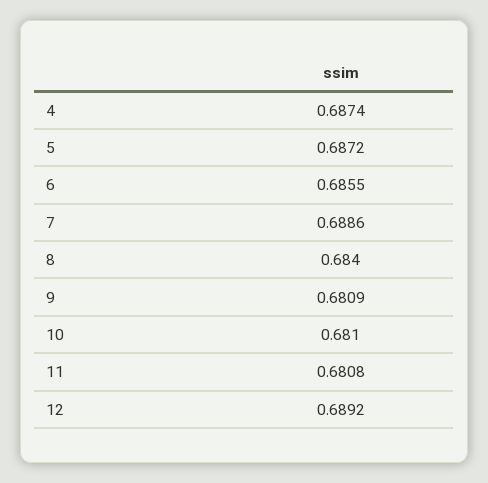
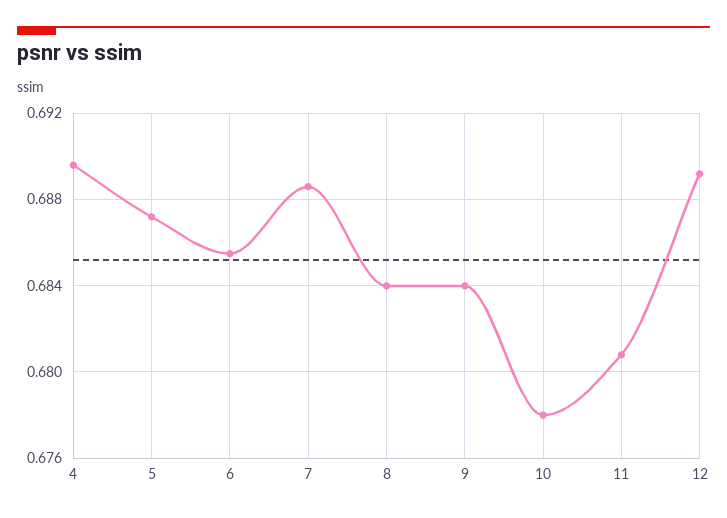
4: 0.6874 -> 0.6895
9: 0.6809 -> 0.684
10: 0.681 -> 0.678

